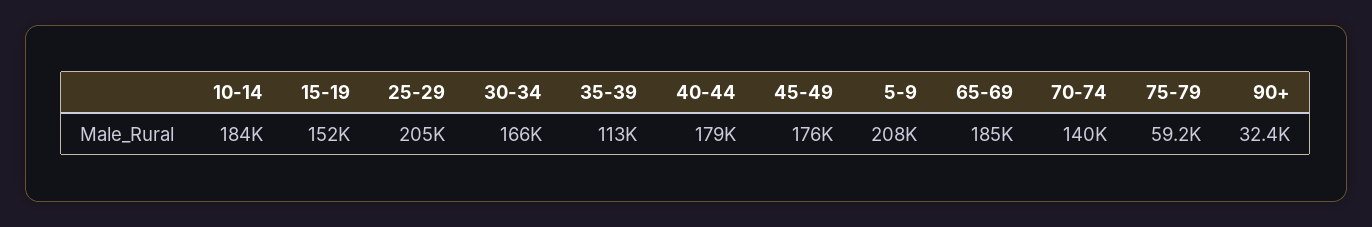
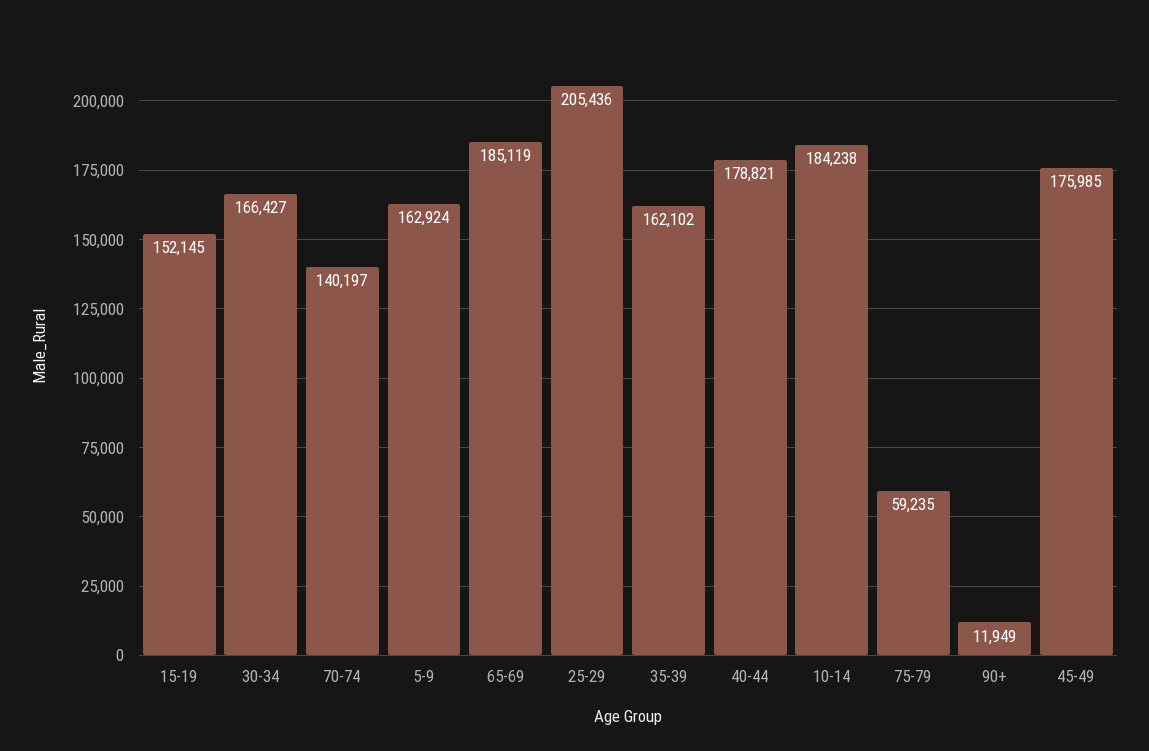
35-39: 113000 -> 162102
5-9: 208000 -> 162924
90+: 32400 -> 11949

